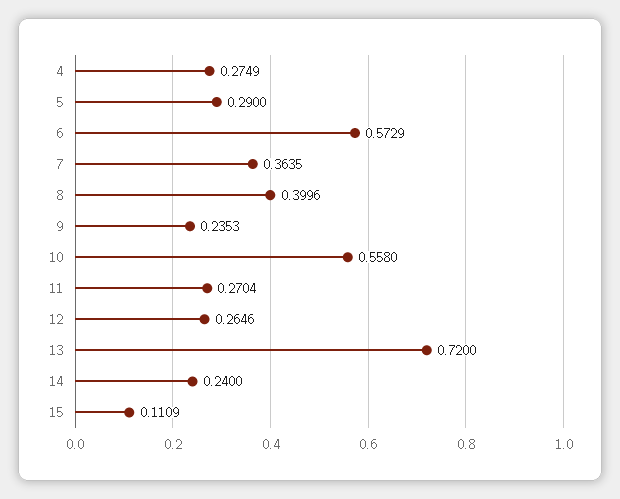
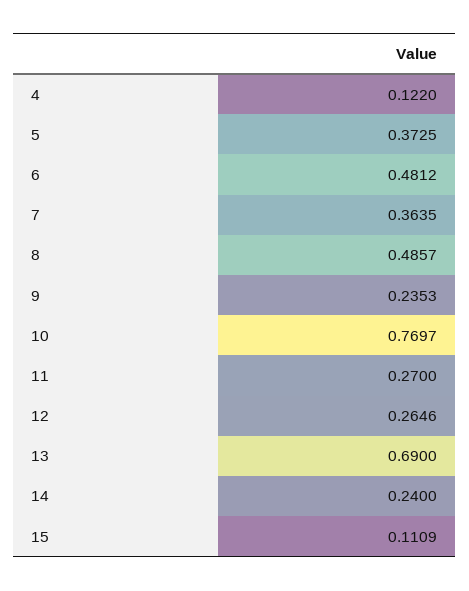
4: 0.2749 -> 0.122
5: 0.29 -> 0.3725
6: 0.5729 -> 0.4812
8: 0.3996 -> 0.4857
10: 0.558 -> 0.7697
11: 0.2704 -> 0.27
13: 0.72 -> 0.69

